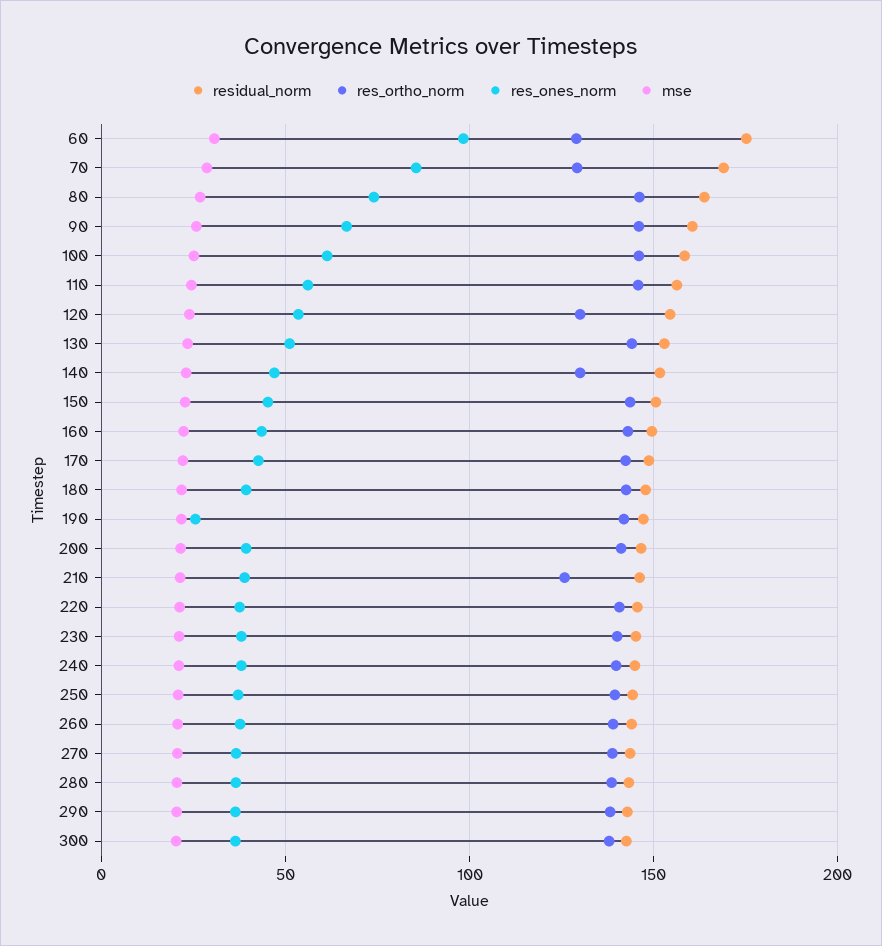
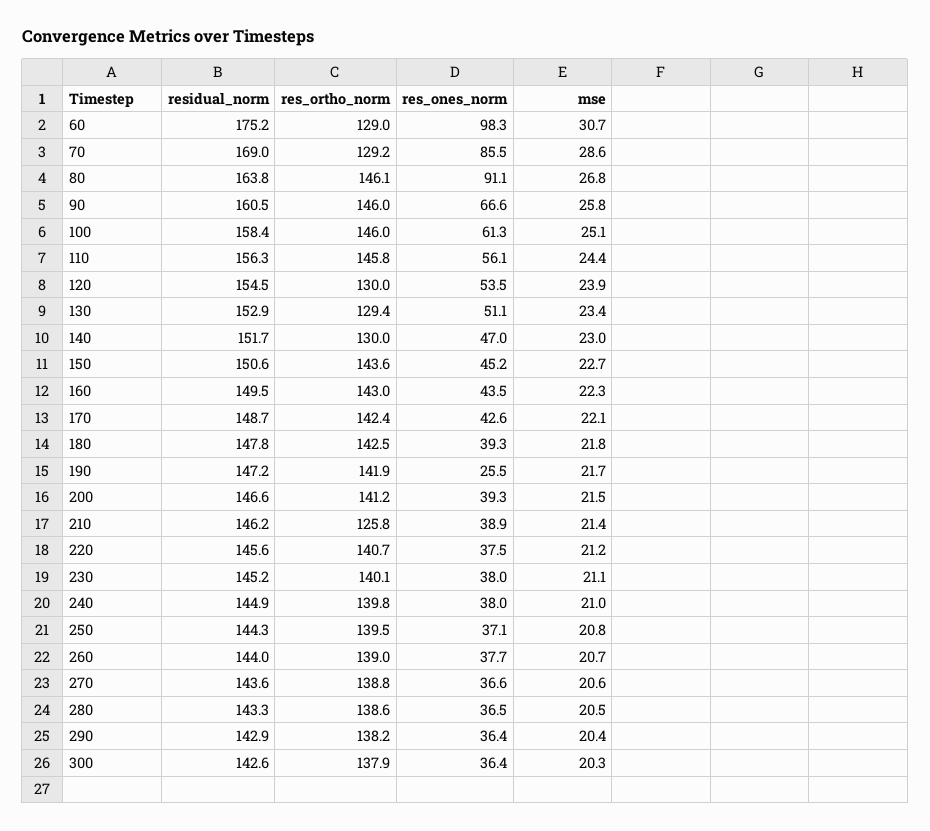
res_ones_norm, 80: 75 -> 91.1
res_ortho_norm, 130: 145 -> 129.4

